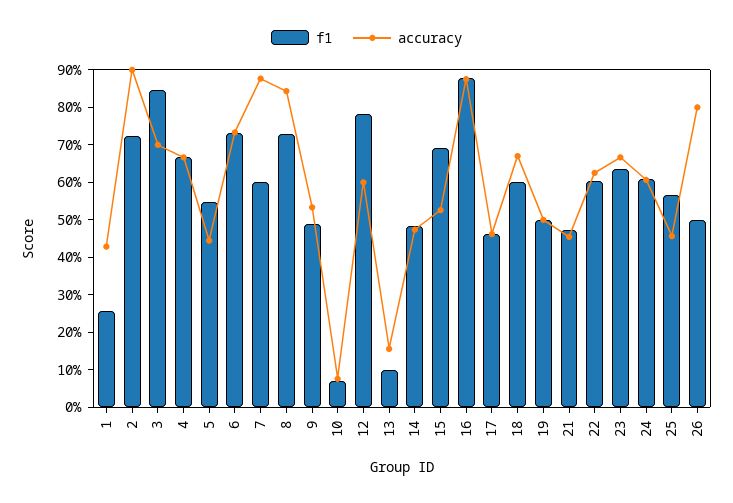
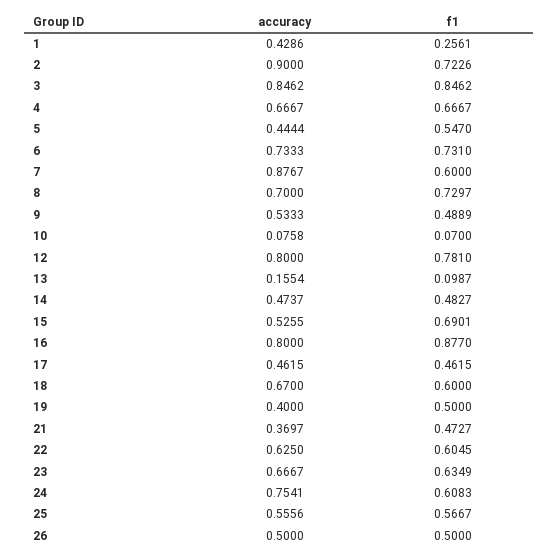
accuracy, 3: 0.7 -> 0.8462
accuracy, 8: 0.85 -> 0.7
accuracy, 12: 0.6 -> 0.8
accuracy, 16: 0.875 -> 0.8
accuracy, 19: 0.5 -> 0.4
accuracy, 21: 0.45 -> 0.3697
accuracy, 24: 0.6 -> 0.7541
accuracy, 25: 0.45 -> 0.5556
accuracy, 26: 0.8 -> 0.5

